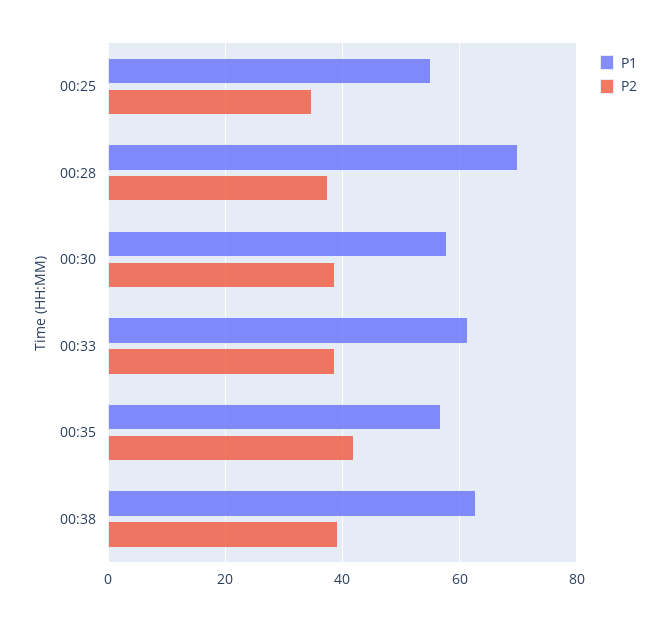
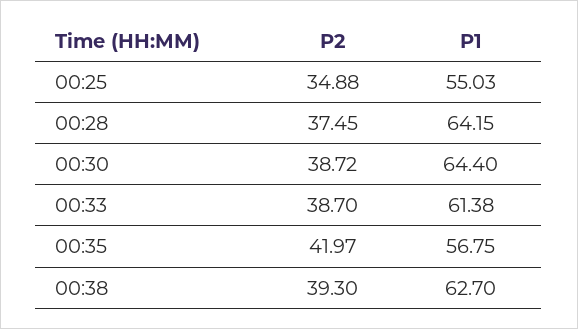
P1, 00:28: 70 -> 64.15
P1, 00:30: 58 -> 64.4

